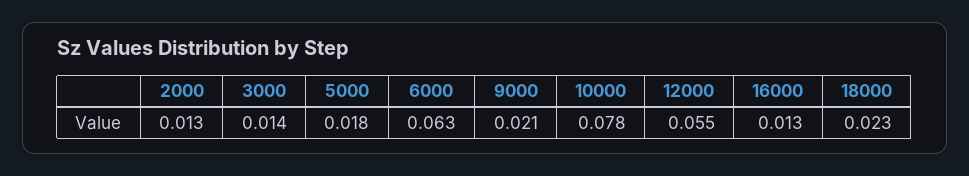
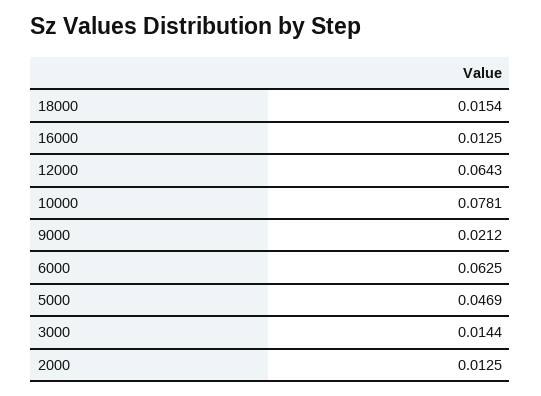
5000: 0.018 -> 0.0469
12000: 0.055 -> 0.0643
18000: 0.023 -> 0.0154

